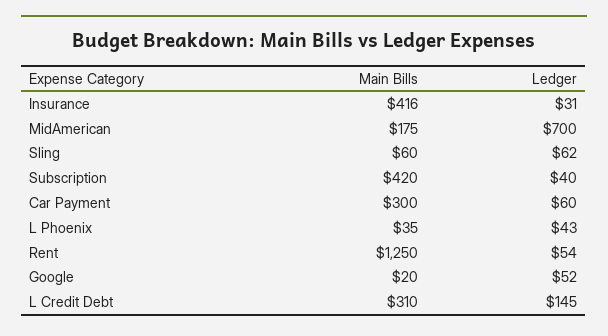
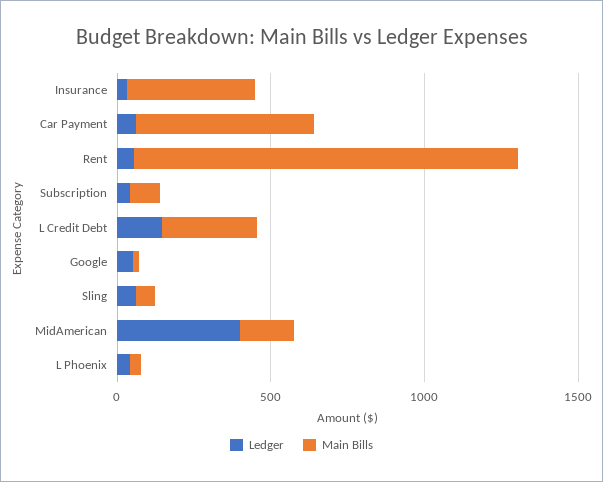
Ledger, MidAmerican: 700 -> 400
Main Bills, Subscription: 420 -> 100
Main Bills, Car Payment: 300 -> 600

